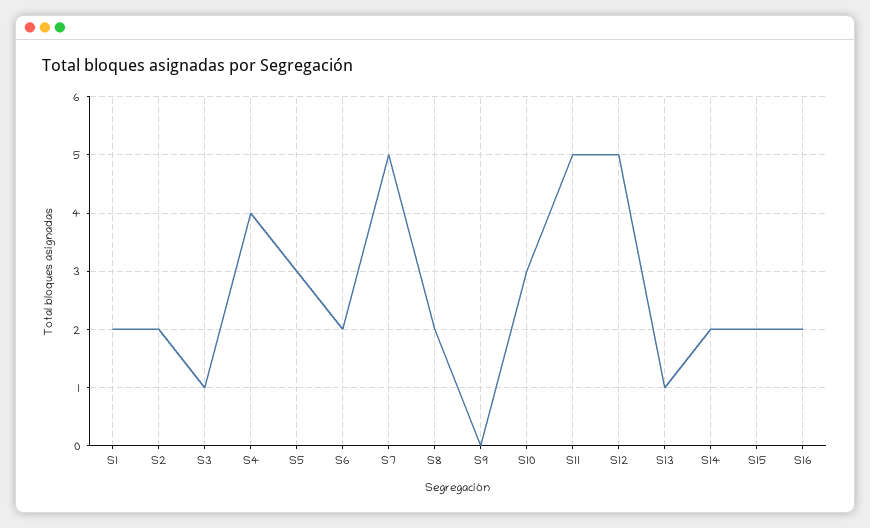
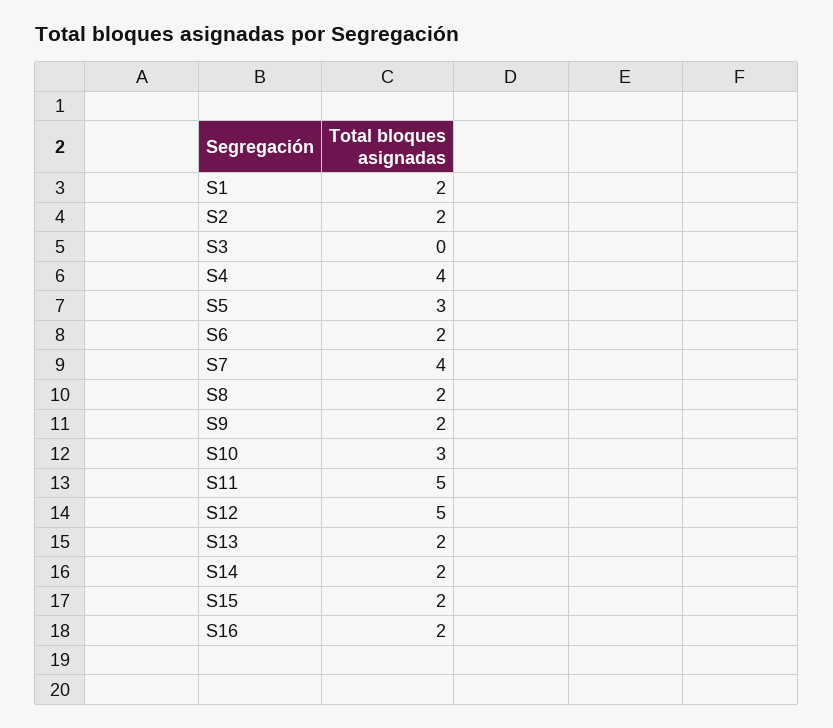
S3: 1 -> 0
S7: 5 -> 4
S9: 0 -> 2
S13: 1 -> 2

